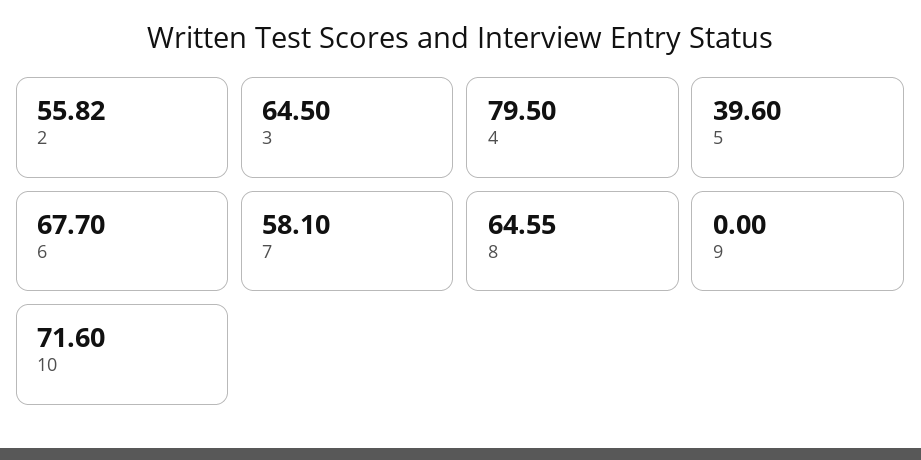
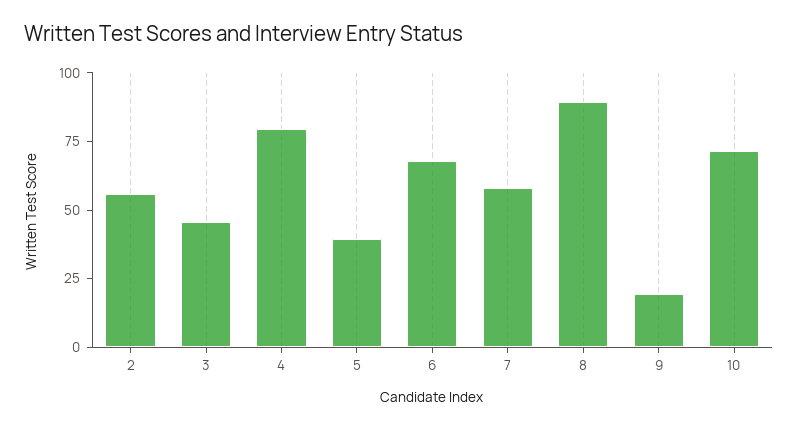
3: 64.5 -> 45
8: 64.55 -> 90
9: 0 -> 20

